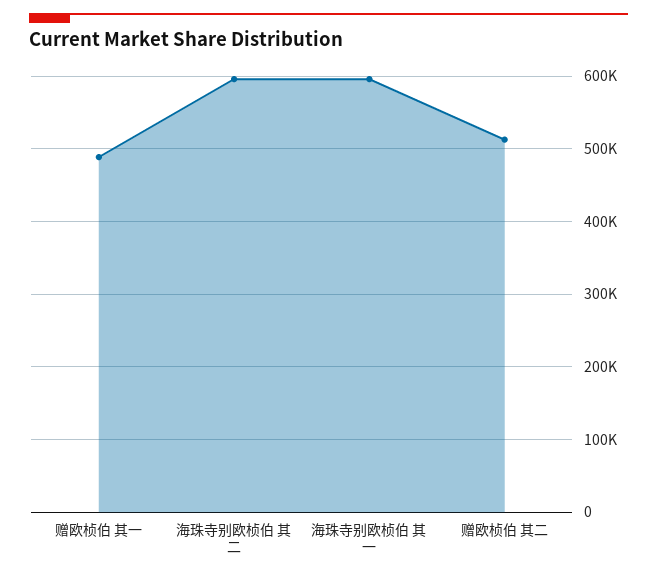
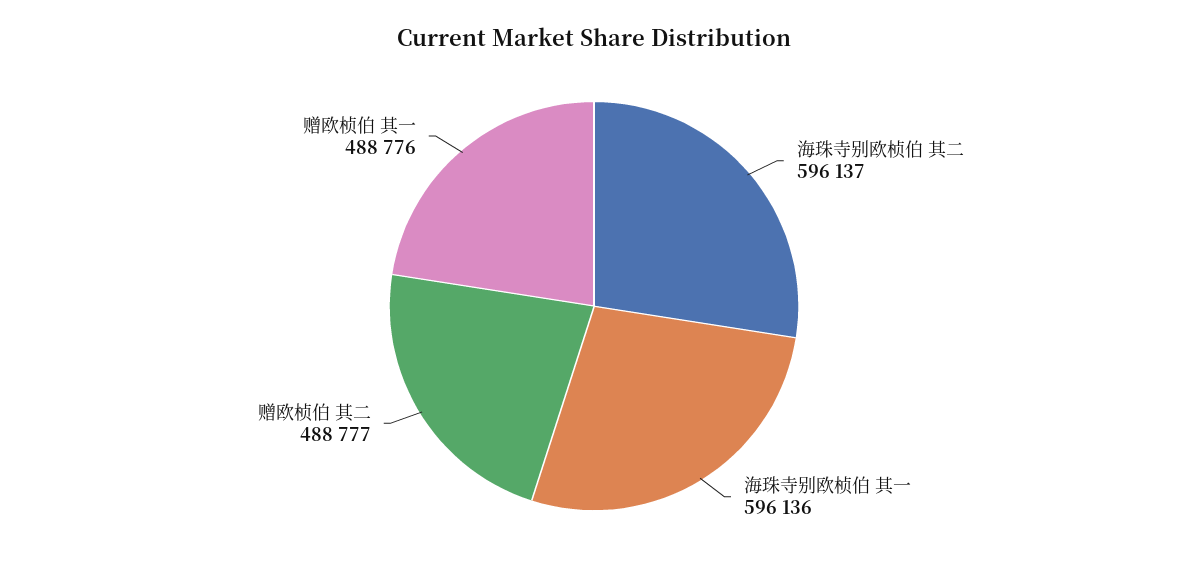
赠欧桢伯 其二: 510000 -> 488777

